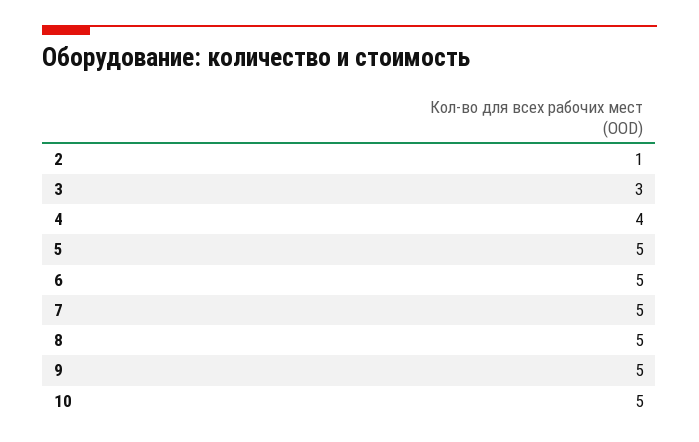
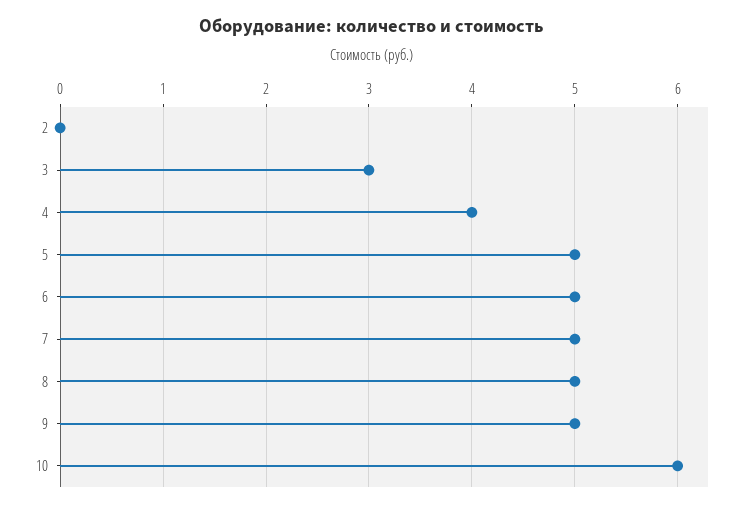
2: 1 -> 0
10: 5 -> 6

